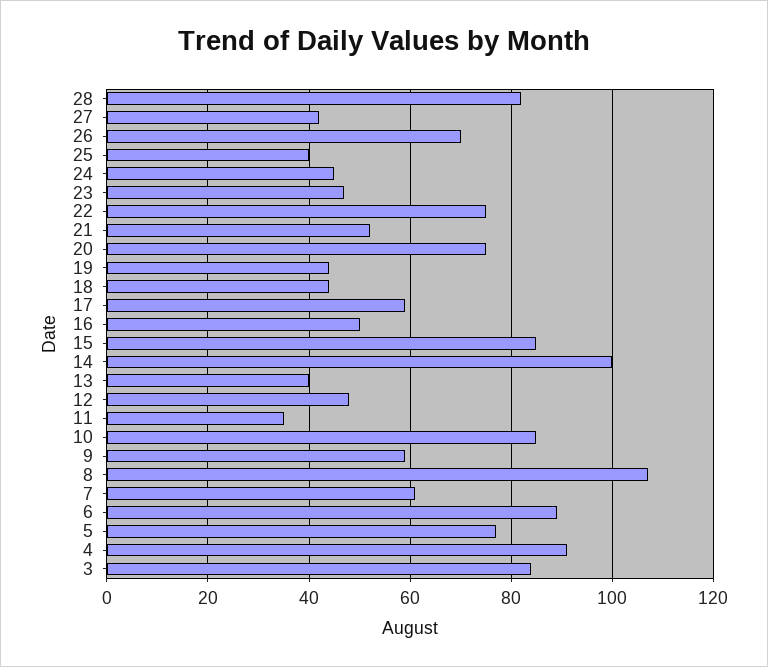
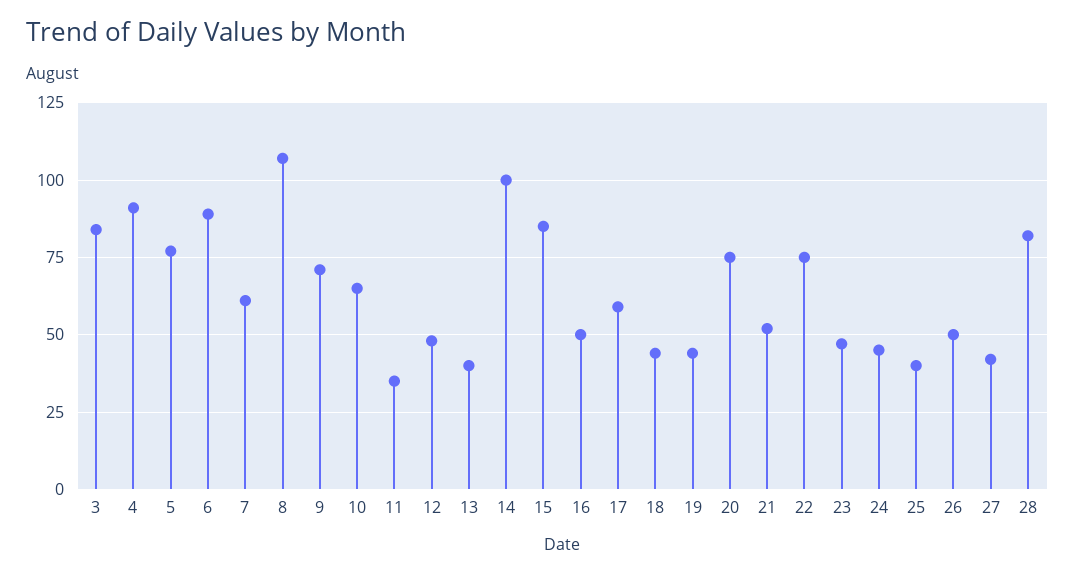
26: 70 -> 50
10: 85 -> 65
9: 60 -> 70

